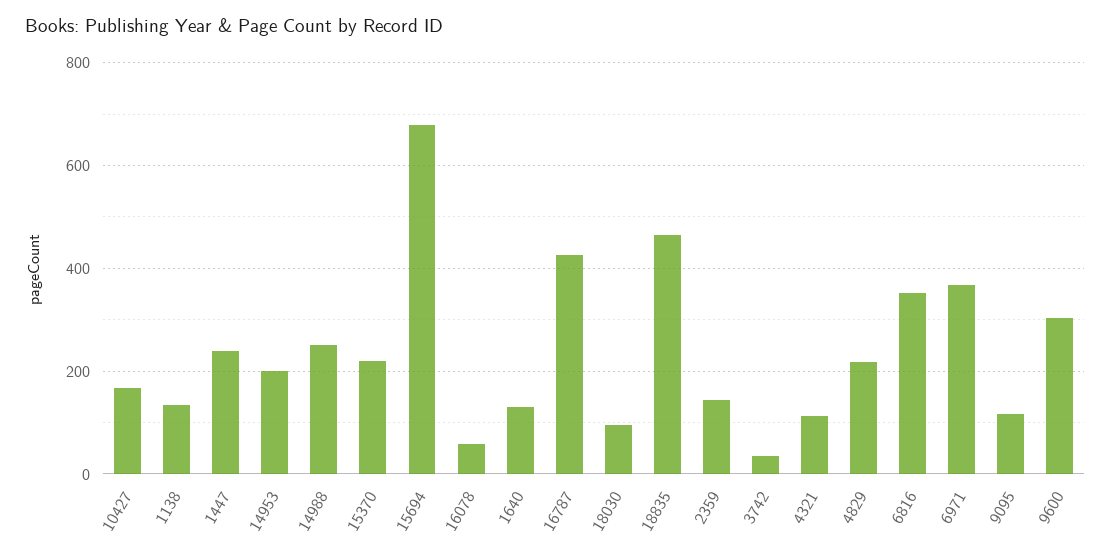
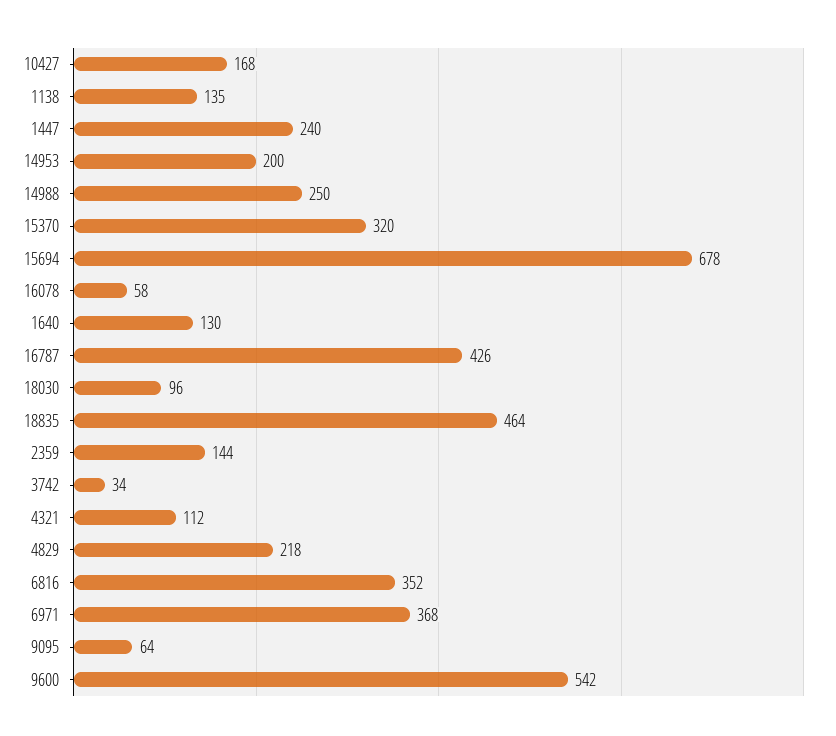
15370: 220 -> 320
9095: 120 -> 64
9600: 300 -> 542

